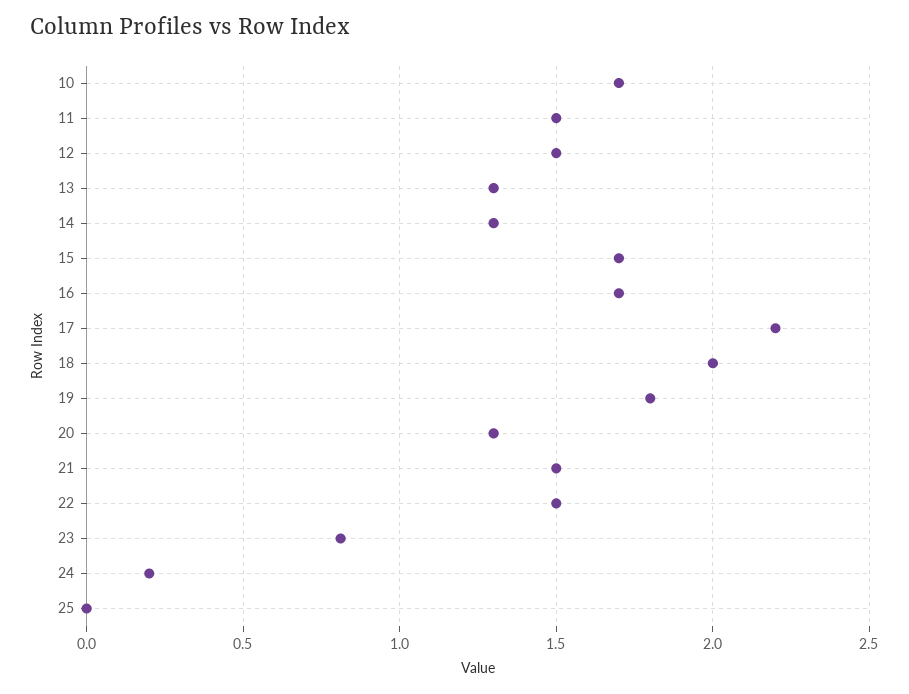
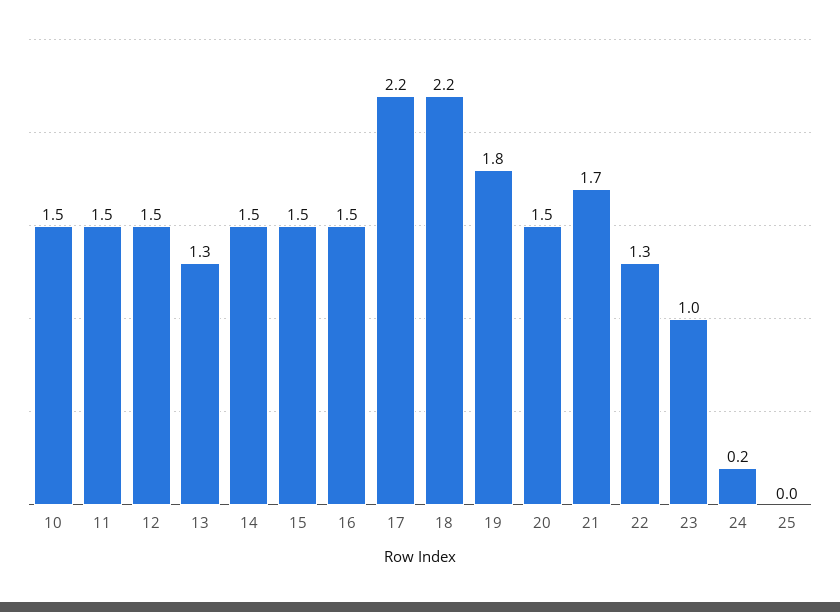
10: 1.7 -> 1.5
14: 1.3 -> 1.5
15: 1.7 -> 1.5
16: 1.7 -> 1.5
18: 2 -> 2.2
20: 1.3 -> 1.5
21: 1.5 -> 1.7
22: 1.5 -> 1.3
23: 0.8 -> 1

